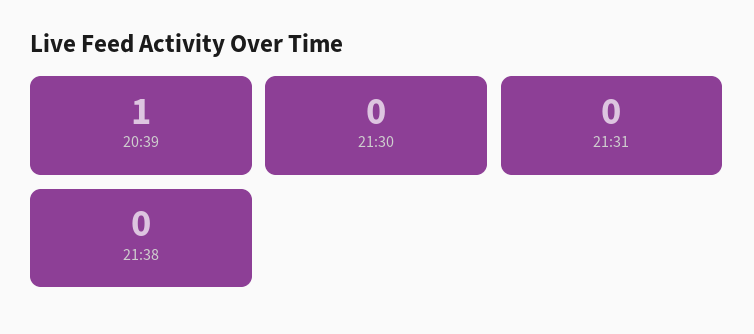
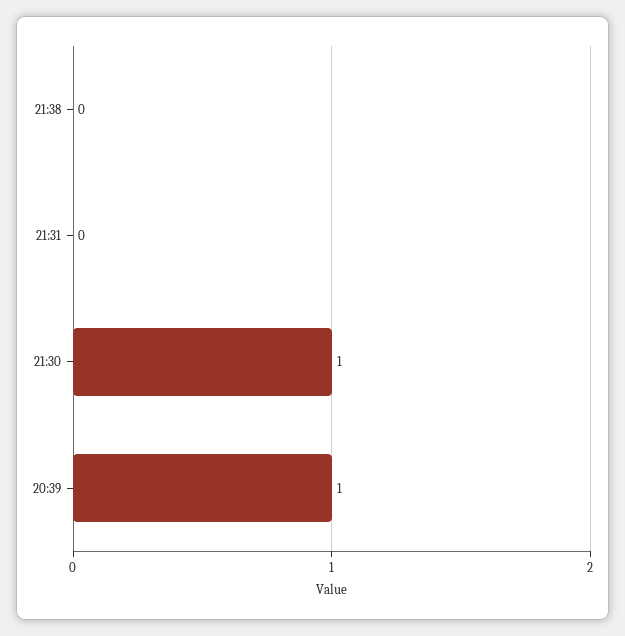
21:30: 0 -> 1

